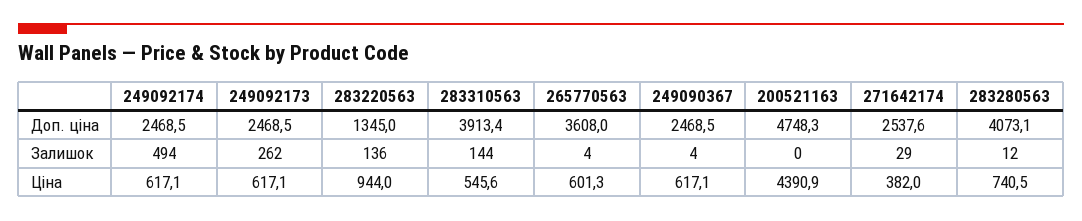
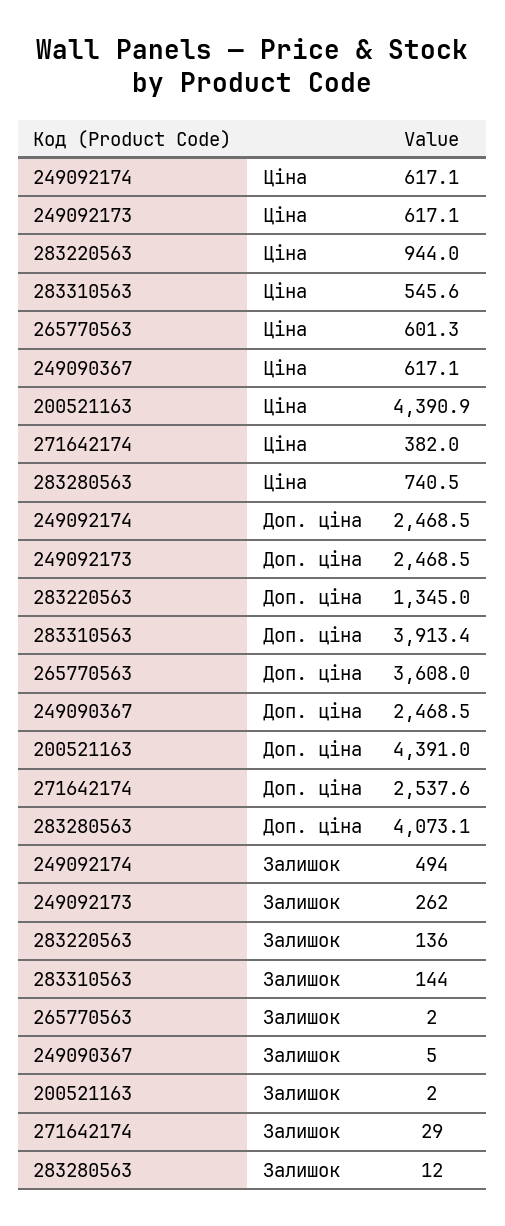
200521163, Доп. ціна: 4748.3 -> 4391
265770563, Залишок: 4 -> 2
249090367, Залишок: 4 -> 5
200521163, Залишок: 0 -> 2

